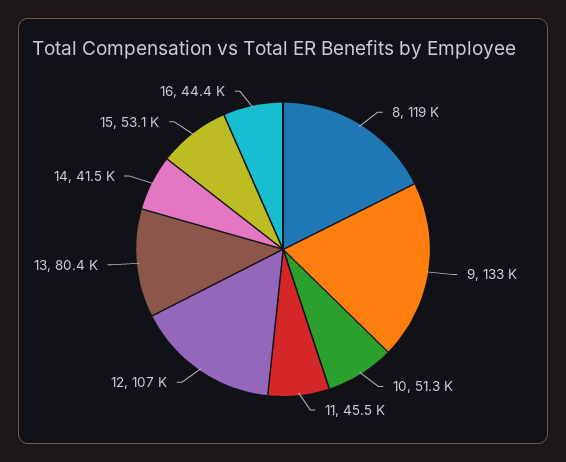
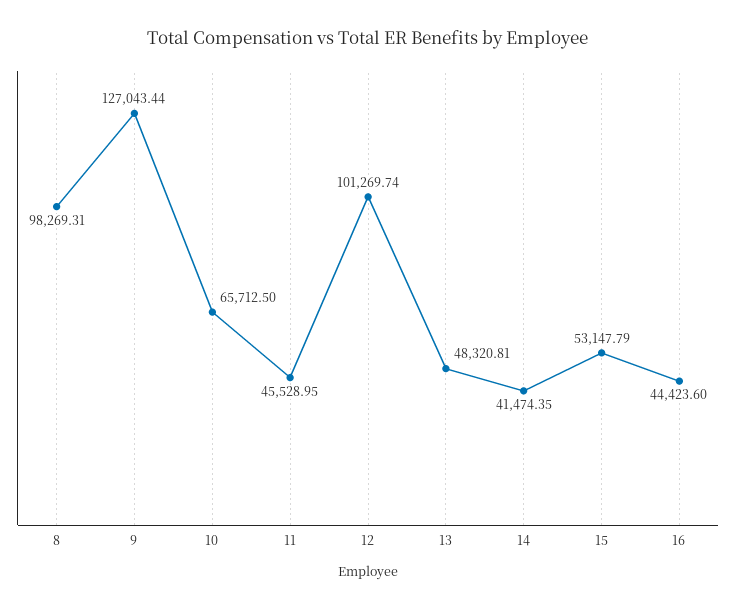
8: 119000 -> 98269.31
9: 133000 -> 127043.44
10: 51300 -> 65712.5
12: 107000 -> 101269.74
13: 80400 -> 48320.81

